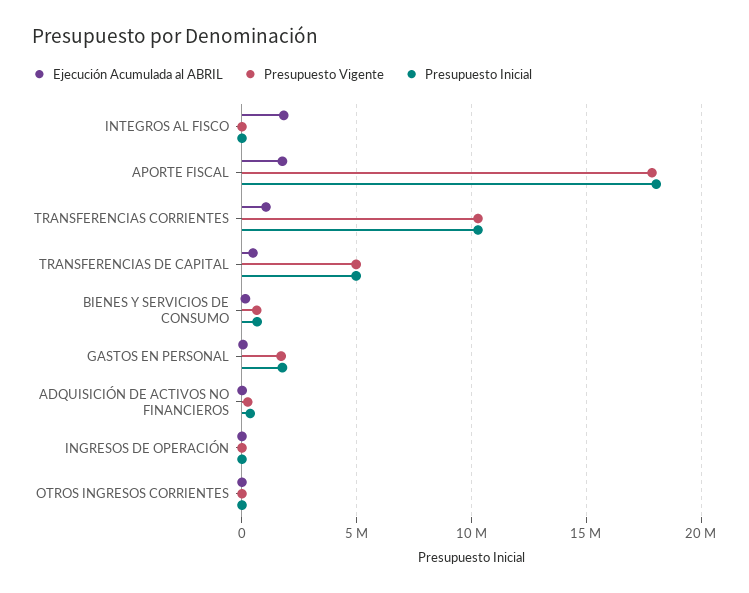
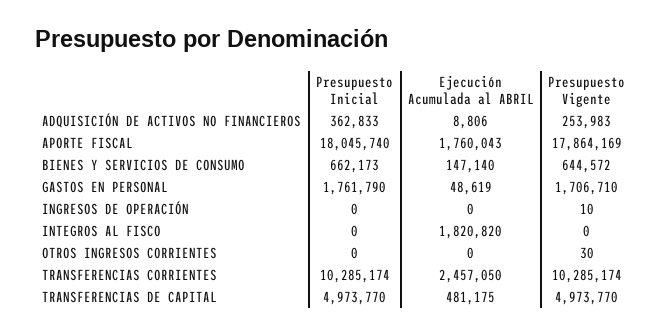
Ejecución Acumulada al ABRIL, TRANSFERENCIAS CORRIENTES: 1000000 -> 2457050

